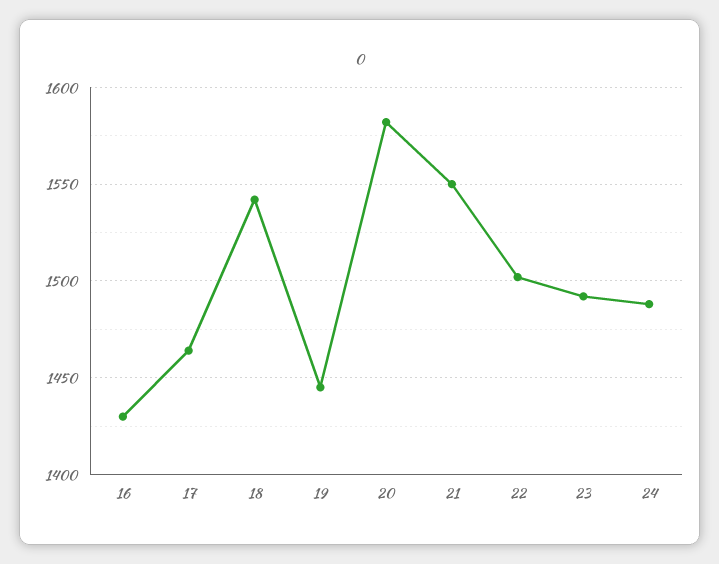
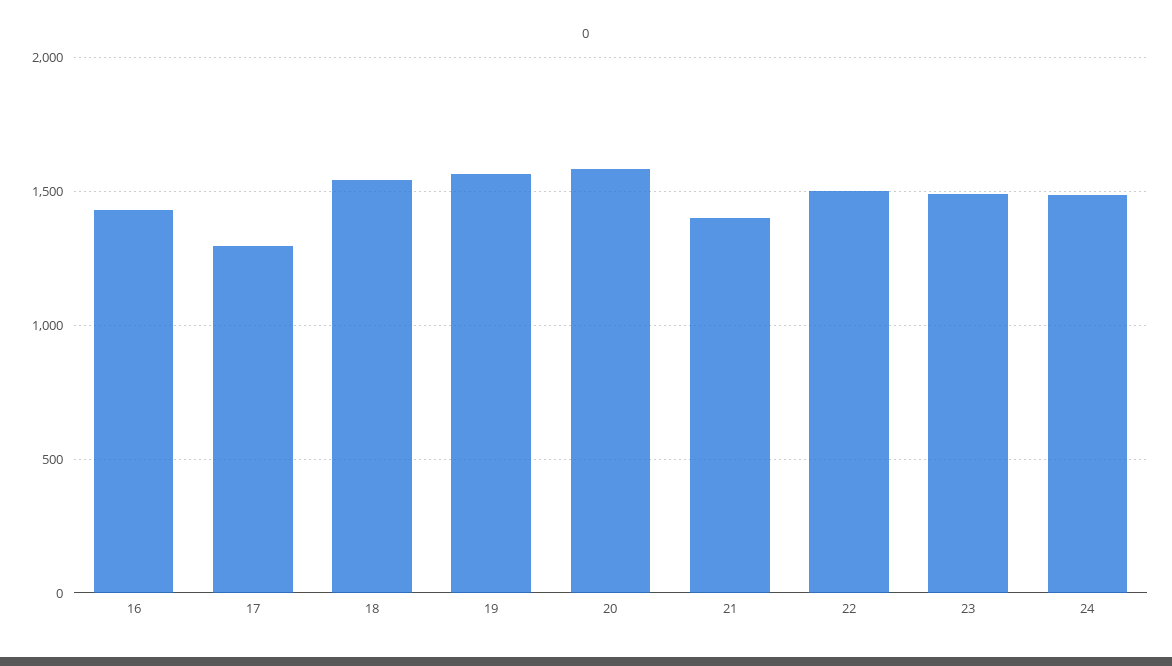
17: 1465 -> 1300
19: 1445 -> 1550
21: 1550 -> 1400

